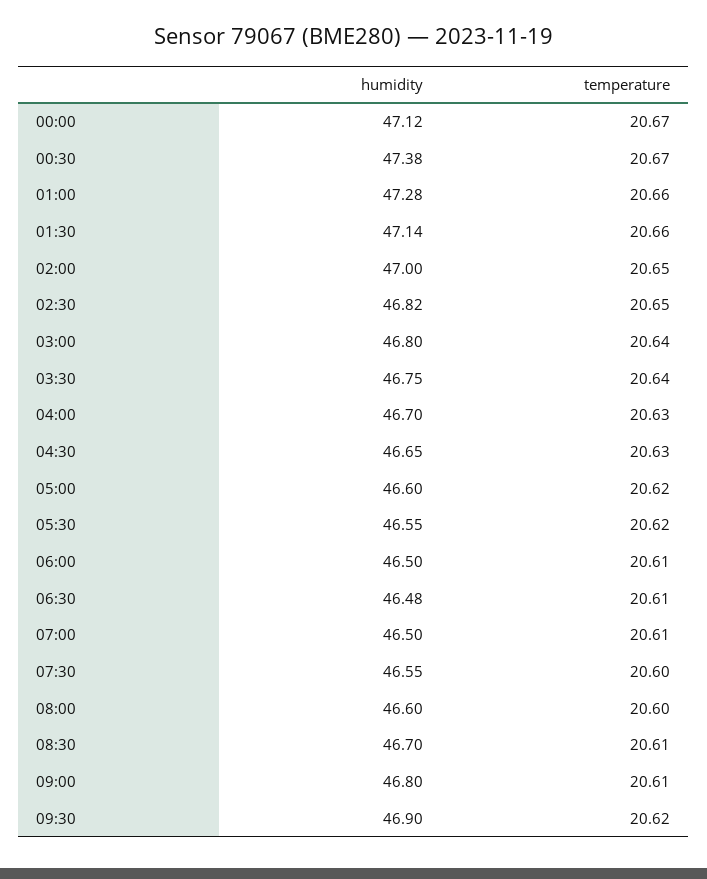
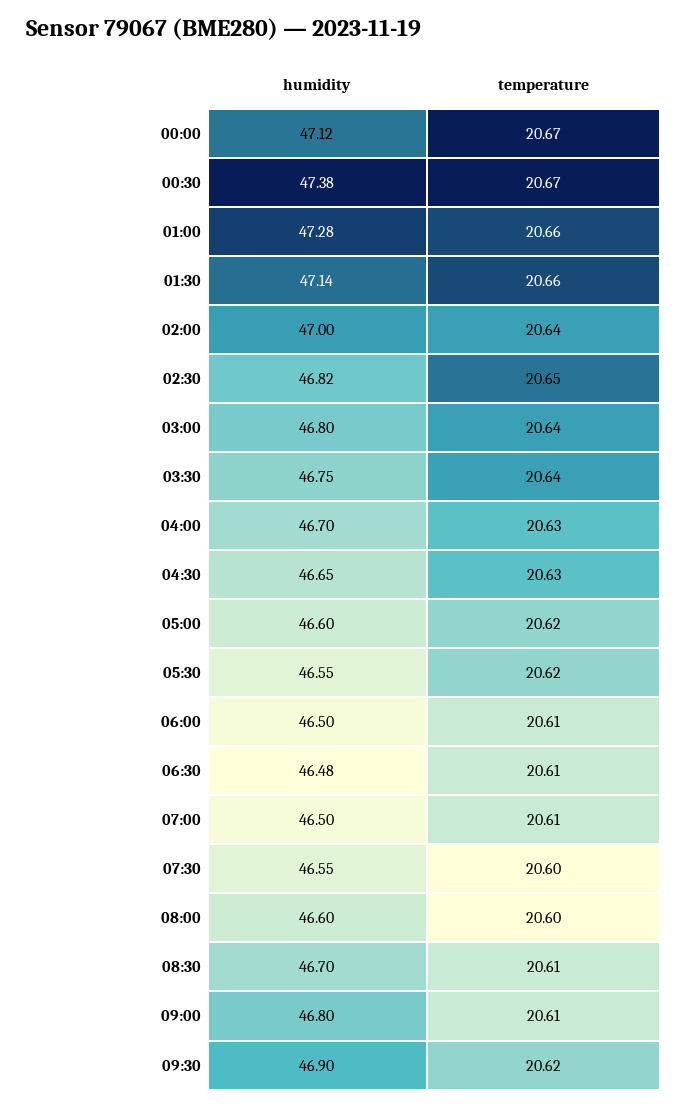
temperature, 02:00: 20.65 -> 20.64

